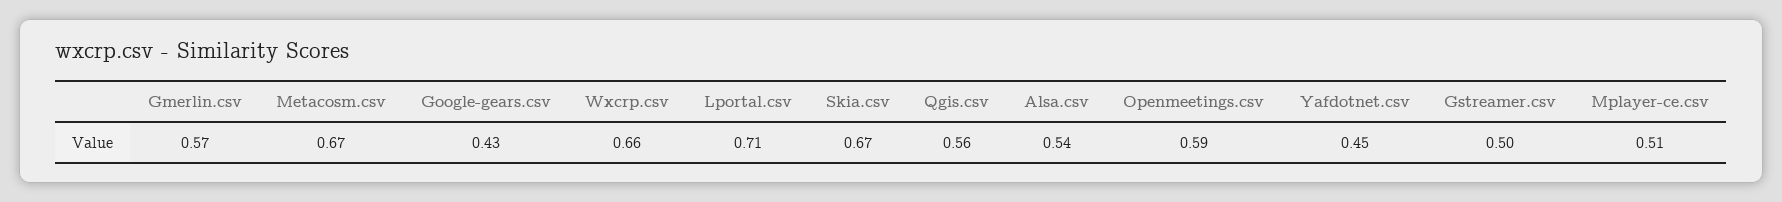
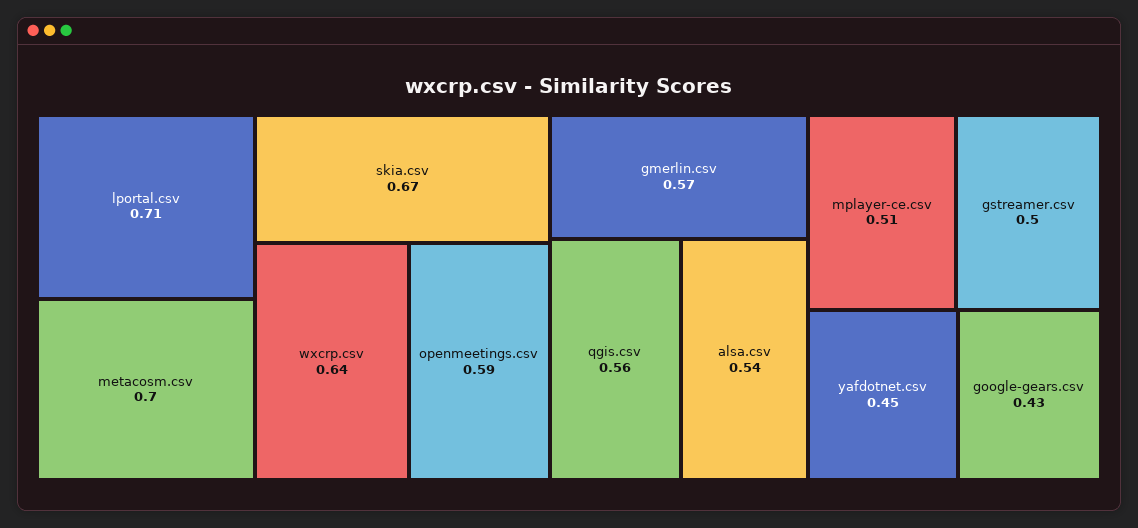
Metacosm.csv: 0.67 -> 0.7
Wxcrp.csv: 0.66 -> 0.64

